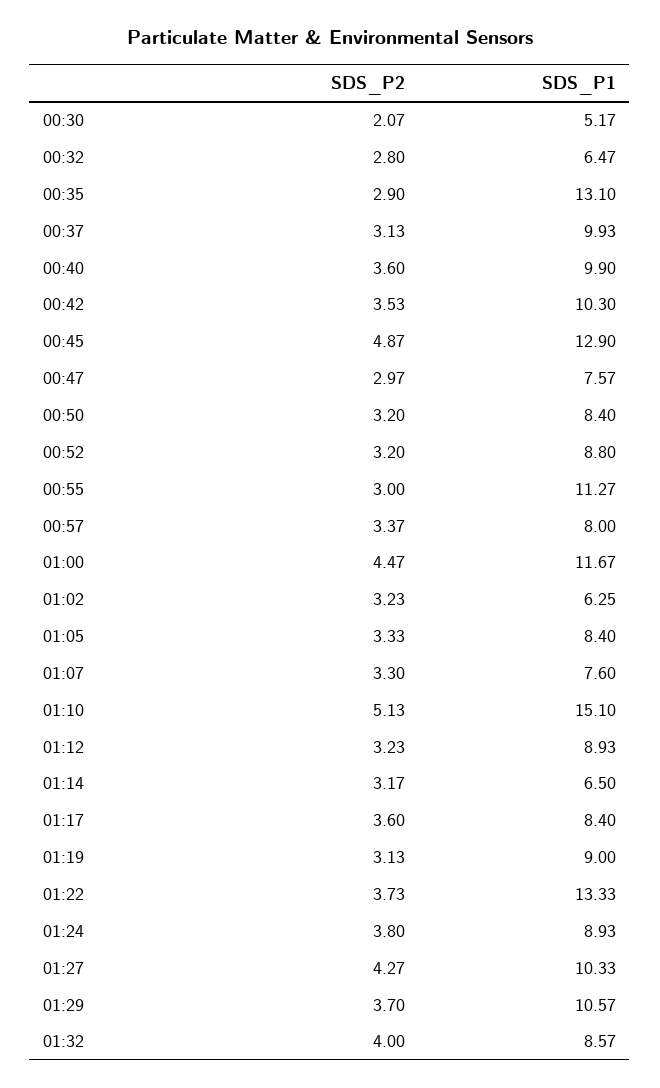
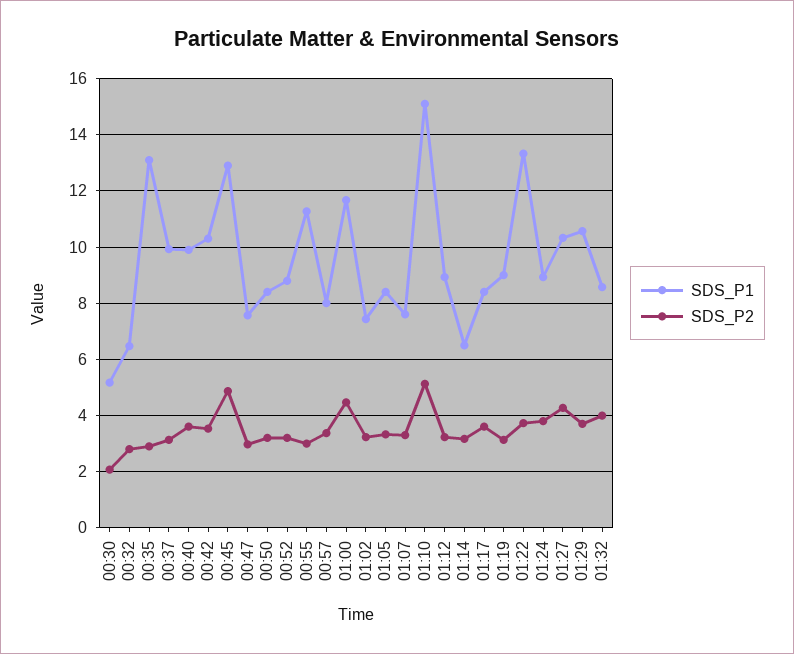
SDS_P1, 01:02: 6.25 -> 7.5

